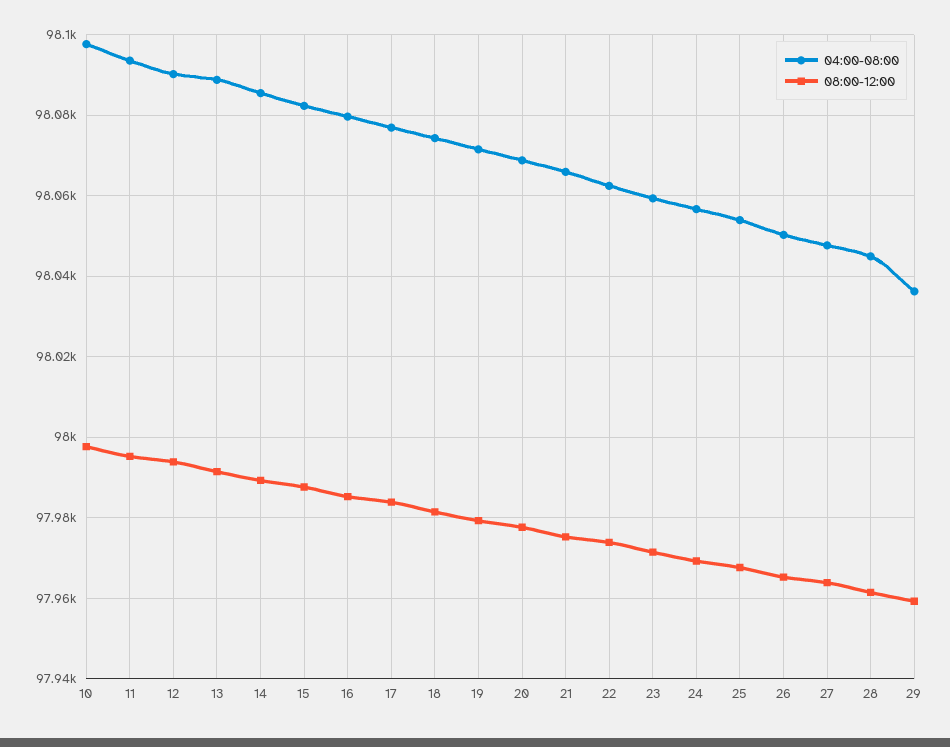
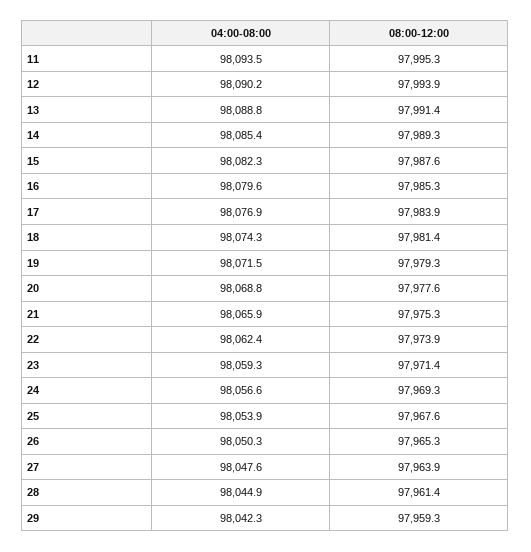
04:00-08:00, 10: 98098 -> none
08:00-12:00, 10: 97998 -> none
04:00-08:00, 29: 98036 -> 98042.3

